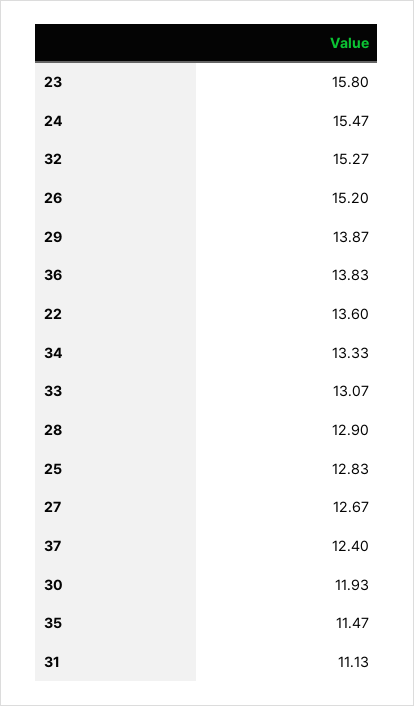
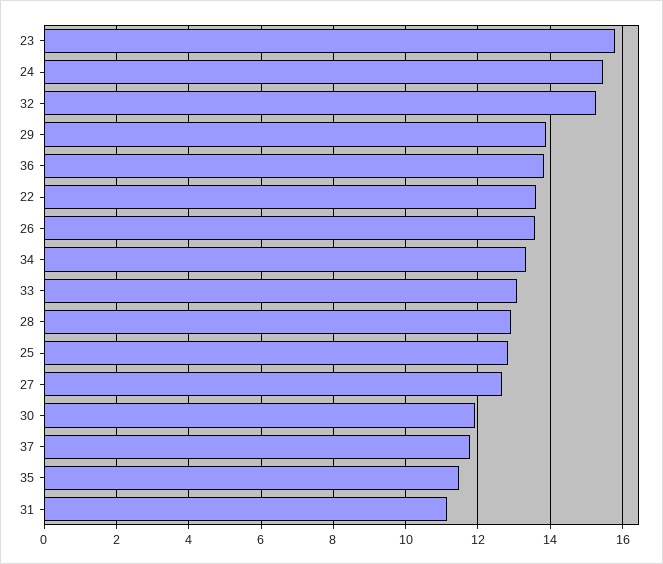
26: 15.2 -> 13.6
37: 12.4 -> 11.8

